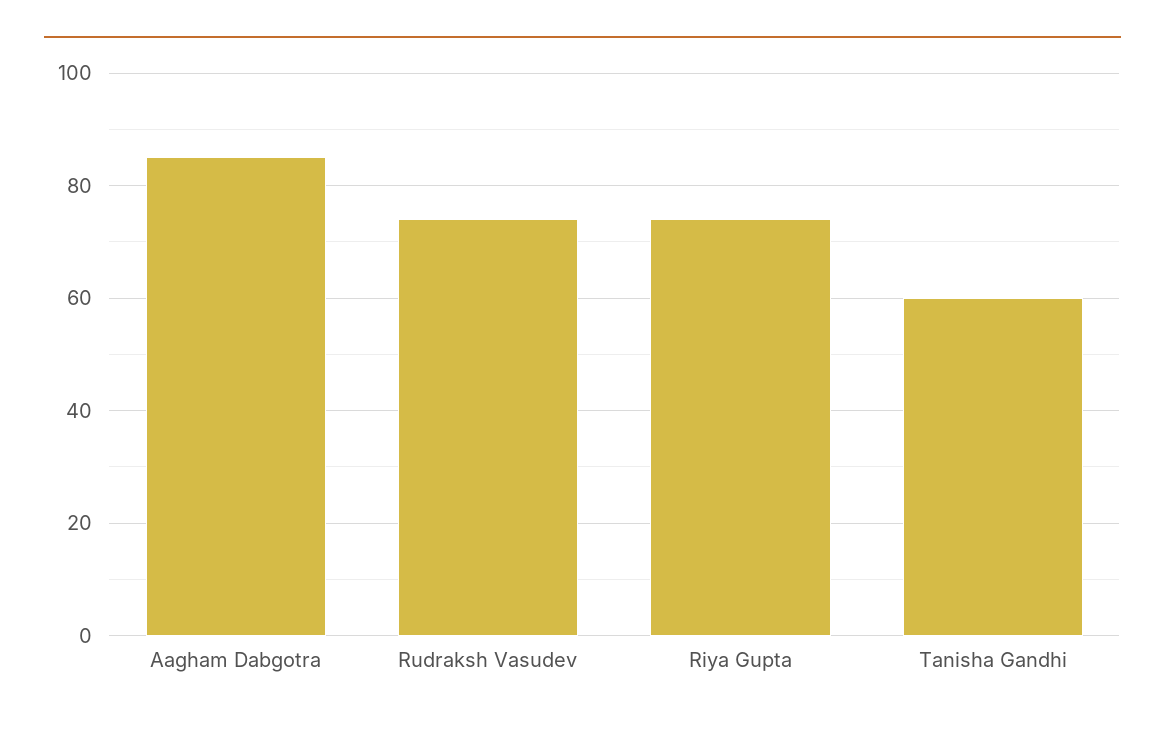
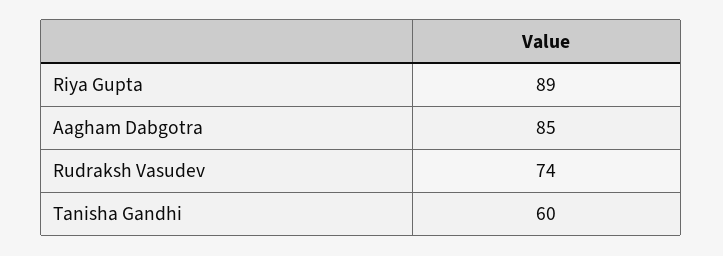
Riya Gupta: 75 -> 89

